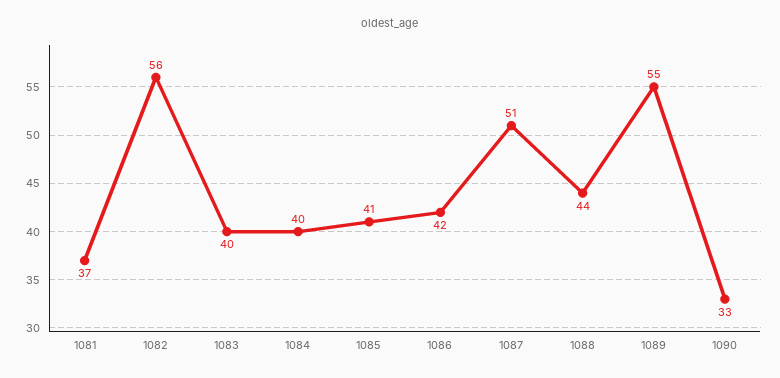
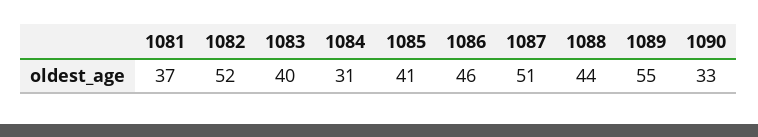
1082: 56 -> 52
1084: 40 -> 31
1086: 42 -> 46

